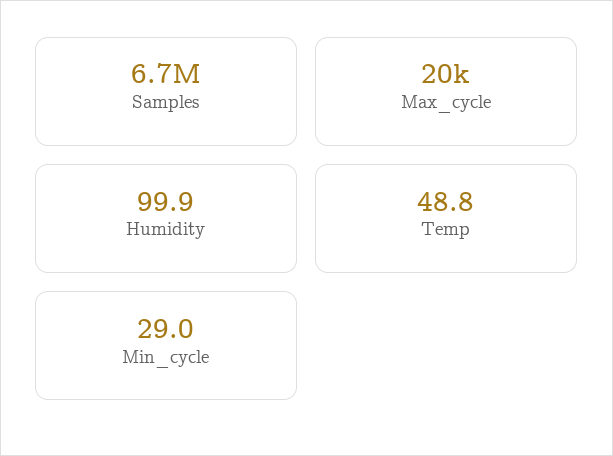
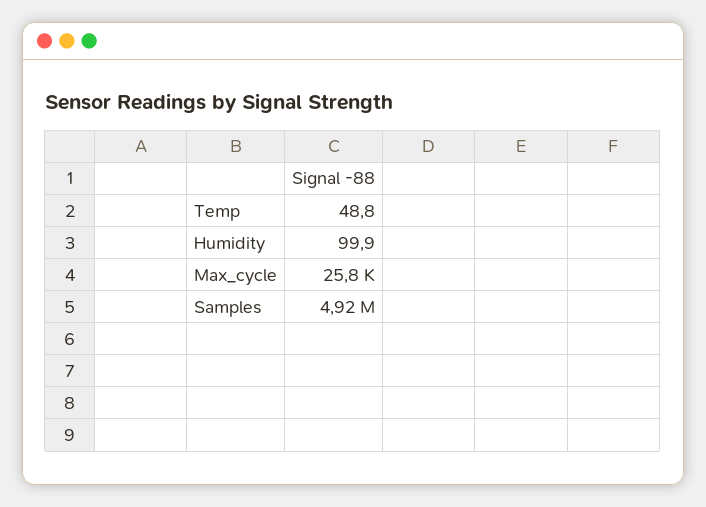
Samples: 6700000 -> 4920000
Max_cycle: 20000 -> 25800
Min_cycle: 29 -> none

